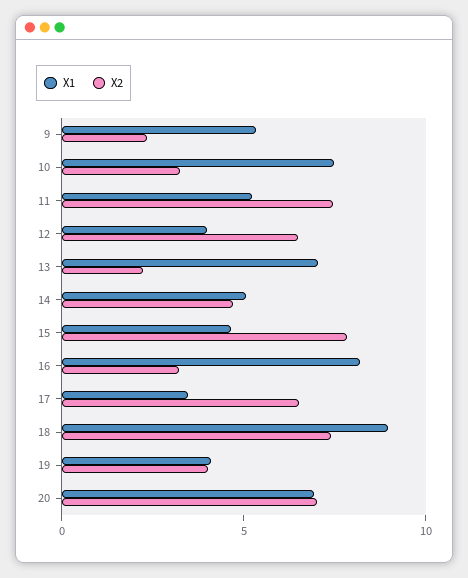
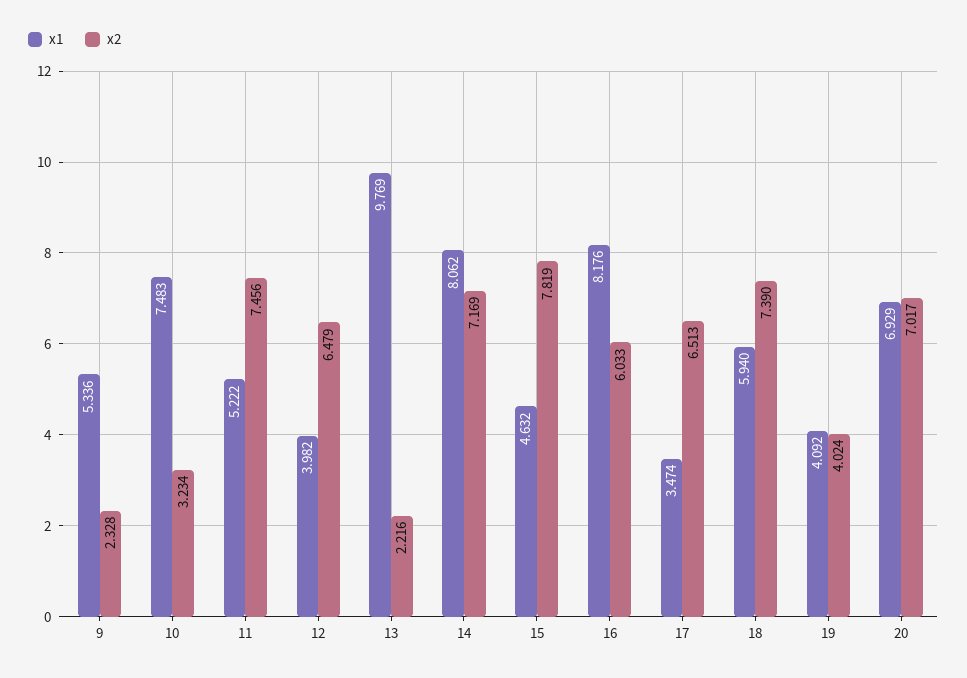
X1, 13: 7 -> 9.769
X1, 14: 5 -> 8.062
X2, 14: 5 -> 7.169
X2, 16: 3 -> 6.033
X1, 18: 9 -> 5.94

